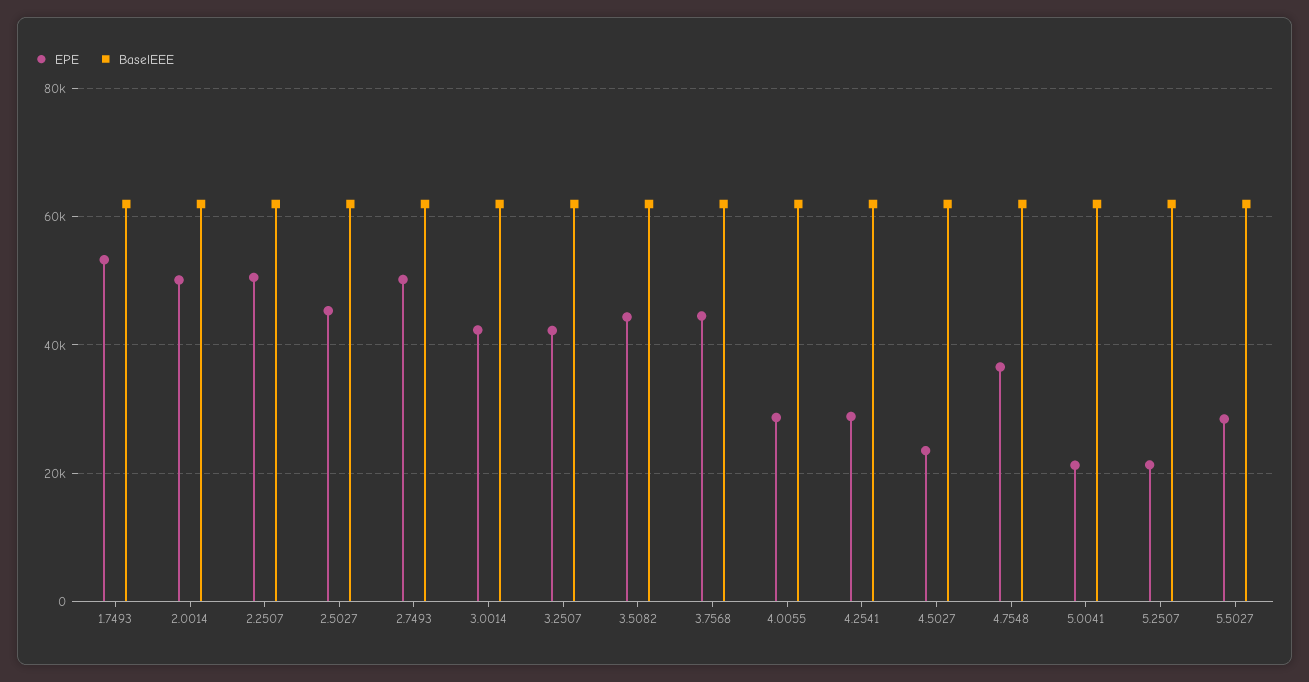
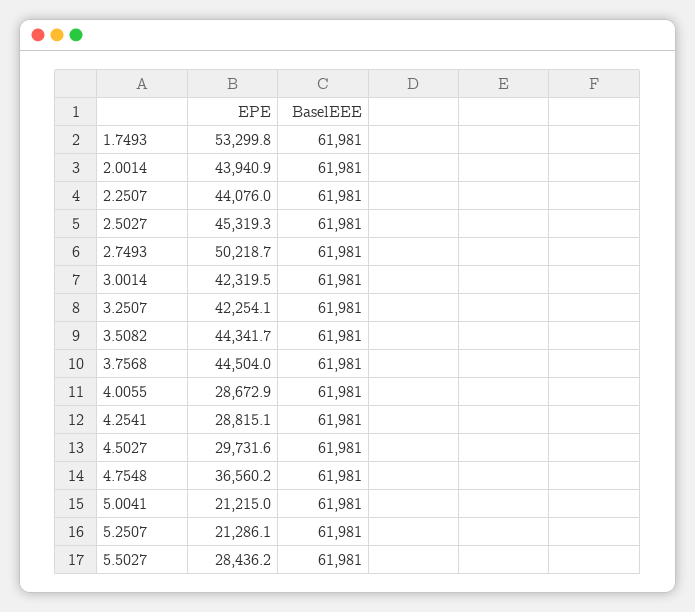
EPE, 2.0014: 50000 -> 43940.9
EPE, 2.2507: 50000 -> 44076
EPE, 4.5027: 24000 -> 29731.6

